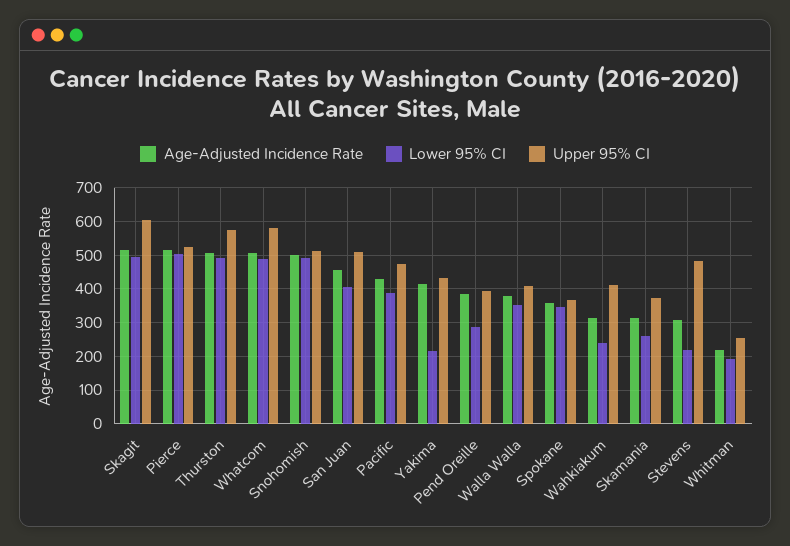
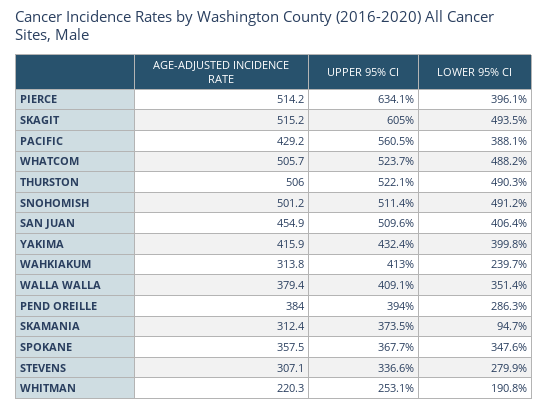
Lower 95% CI, Pierce: 500 -> 396.1
Upper 95% CI, Pierce: 520 -> 634.1
Upper 95% CI, Thurston: 580 -> 522.1
Upper 95% CI, Whatcom: 580 -> 523.7
Upper 95% CI, Pacific: 480 -> 560.5
Lower 95% CI, Yakima: 220 -> 399.8
Lower 95% CI, Skamania: 260 -> 94.7
Lower 95% CI, Stevens: 220 -> 279.9
Upper 95% CI, Stevens: 480 -> 336.6

